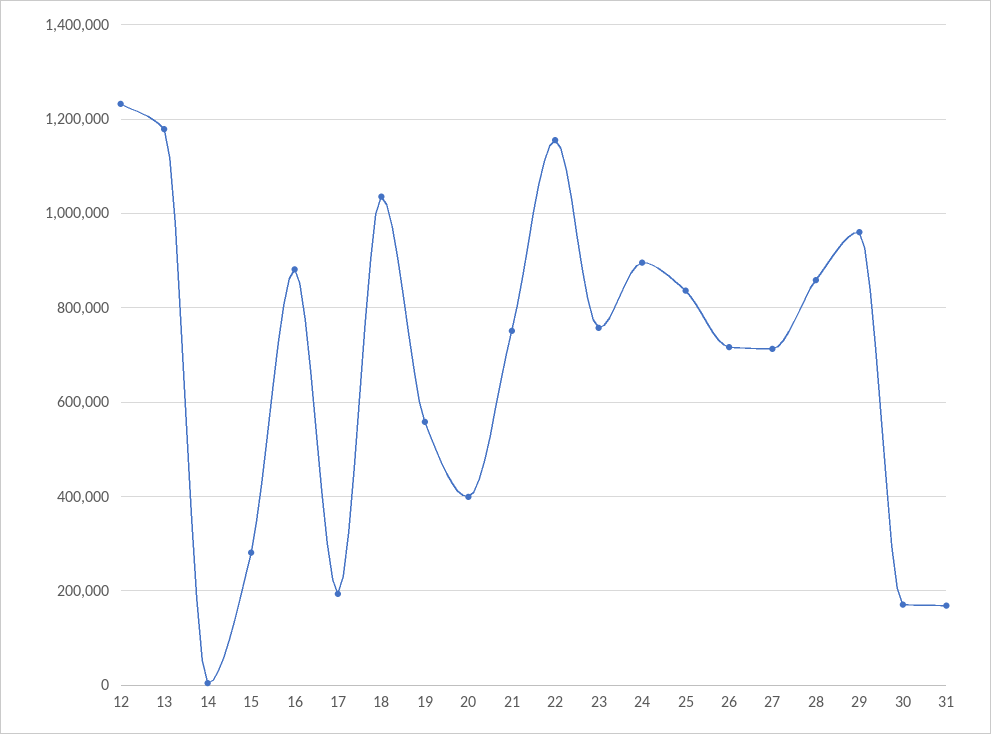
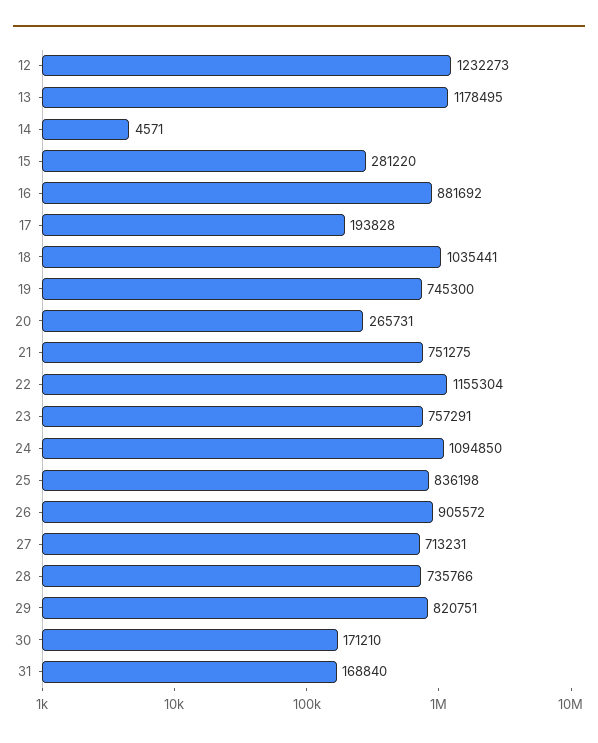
19: 560000 -> 745300
20: 400000 -> 265731
24: 900000 -> 1094850
26: 720000 -> 905572
28: 860000 -> 735766
29: 960000 -> 820751

